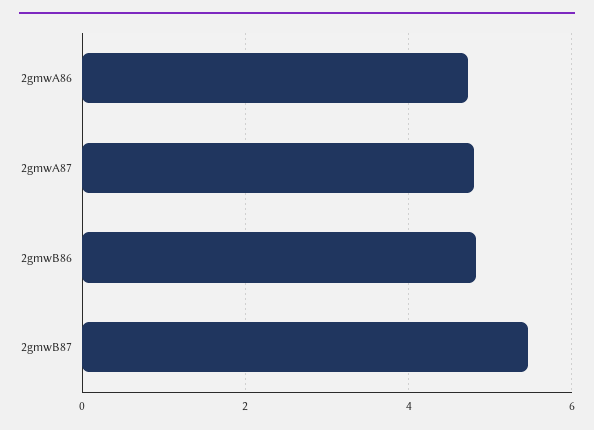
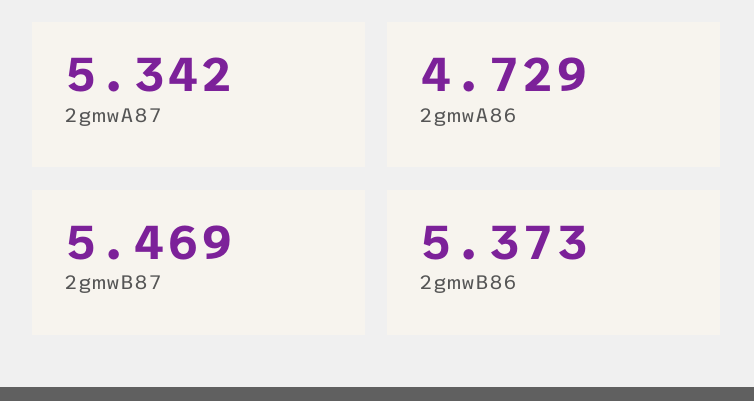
2gmwA87: 4.8 -> 5.342
2gmwB86: 4.8 -> 5.373

